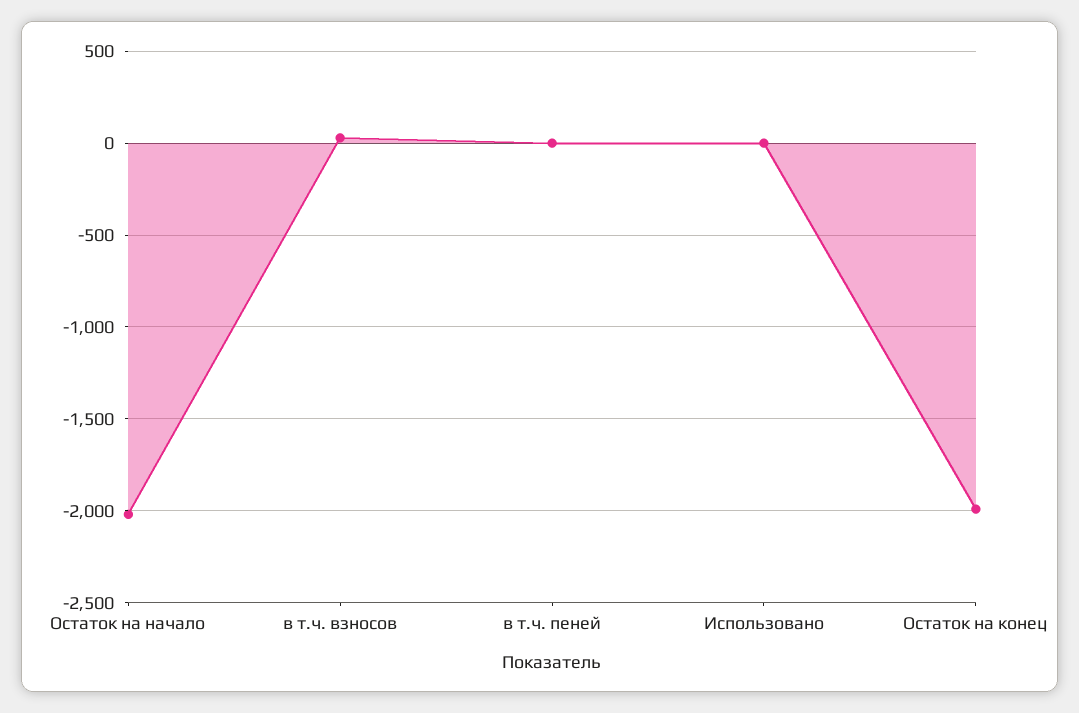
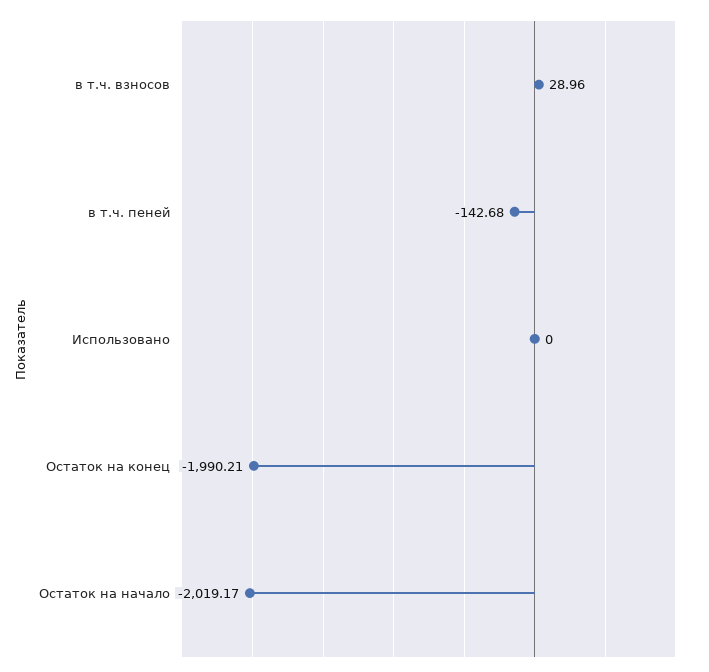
в т.ч. пеней: 0 -> -142.68

